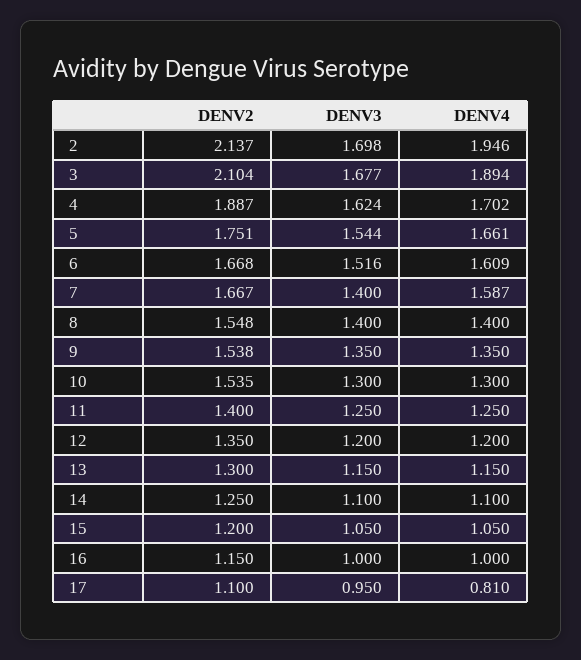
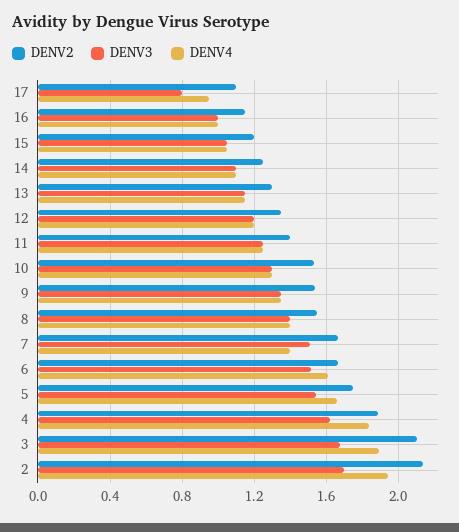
DENV4, 4: 1.702 -> 1.85
DENV3, 7: 1.4 -> 1.5
DENV4, 7: 1.587 -> 1.4
DENV3, 17: 0.95 -> 0.8
DENV4, 17: 0.81 -> 0.95

